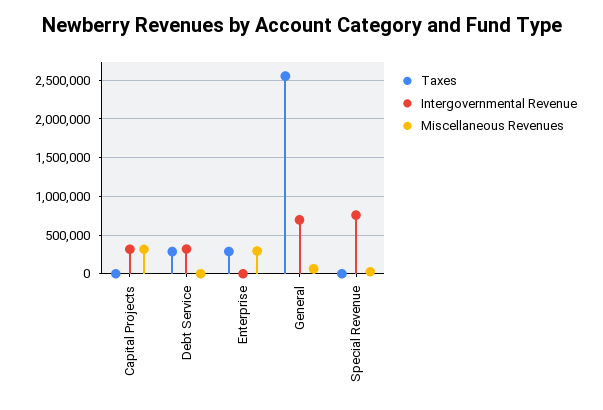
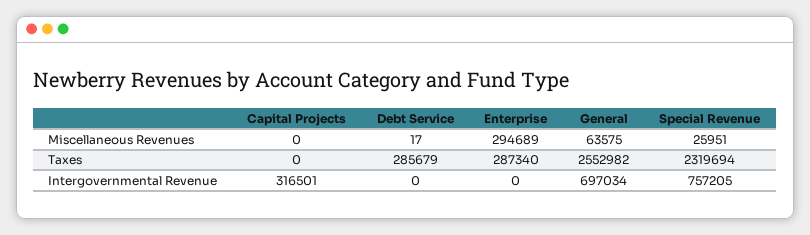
Miscellaneous Revenues, Capital Projects: 300000 -> 0
Intergovernmental Revenue, Debt Service: 300000 -> 0
Taxes, Special Revenue: 0 -> 2319694

